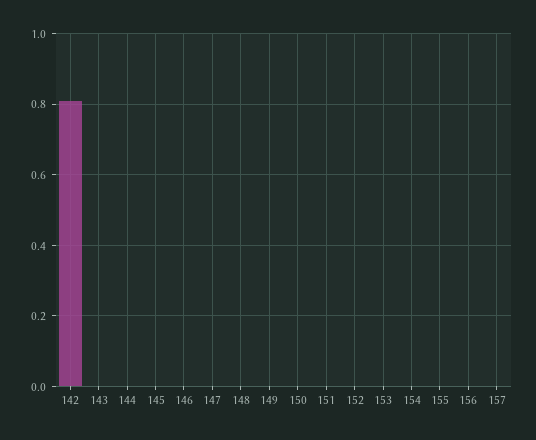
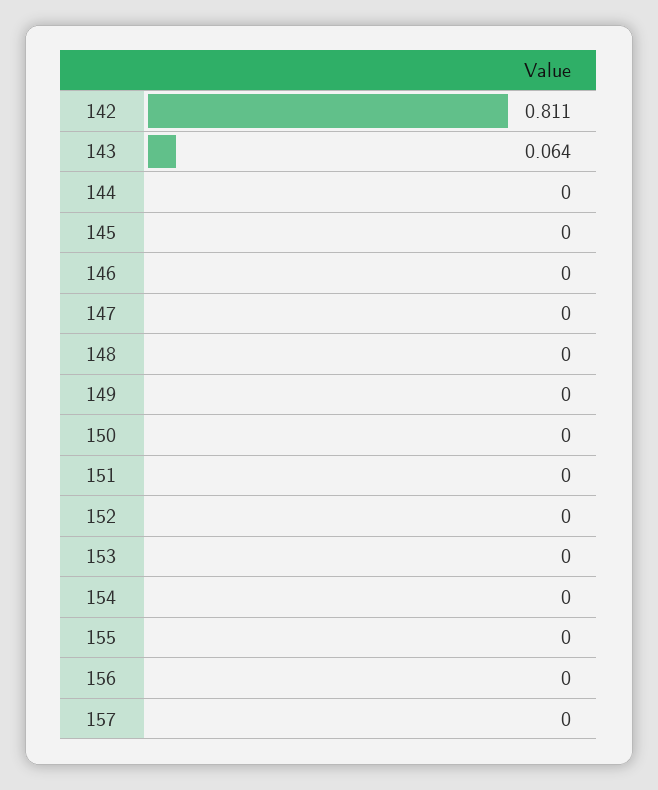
143: 0 -> 0.064

